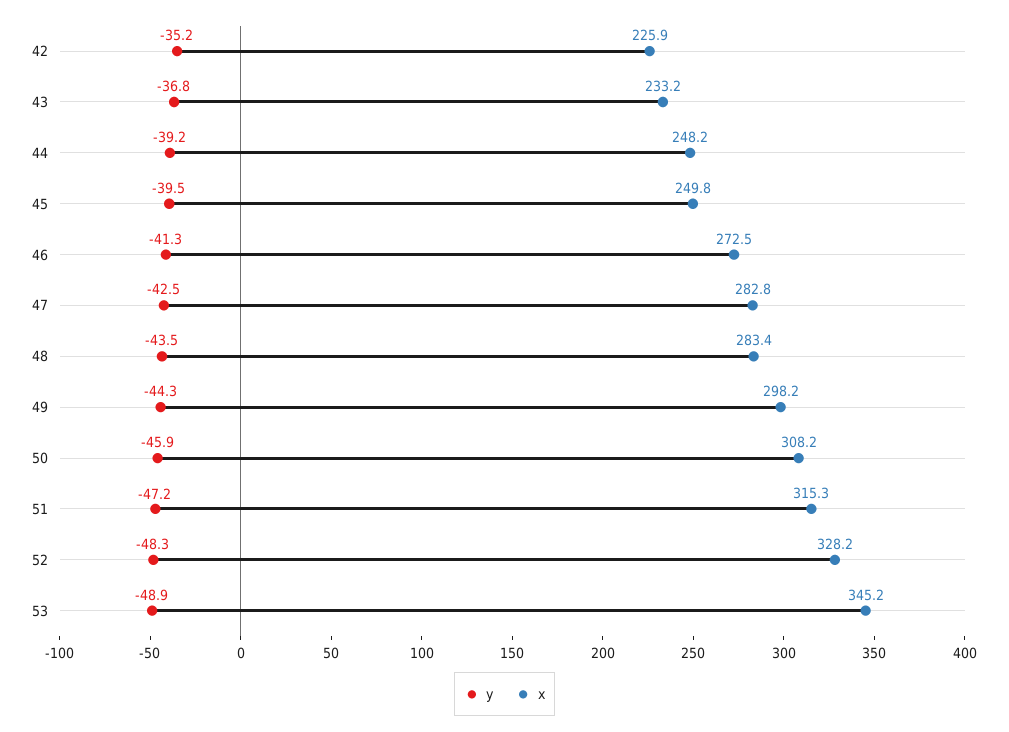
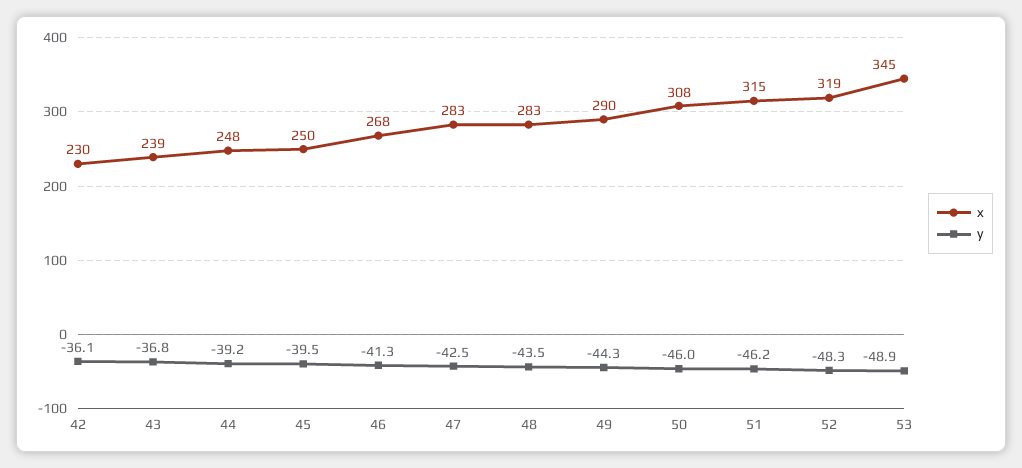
y, 42: -35.2 -> -36.1
x, 42: 225.9 -> 230
x, 43: 233.2 -> 239
x, 46: 272.5 -> 268
x, 49: 298.2 -> 290
y, 50: -45.9 -> -46
y, 51: -47.2 -> -46.2
x, 52: 328.2 -> 319

